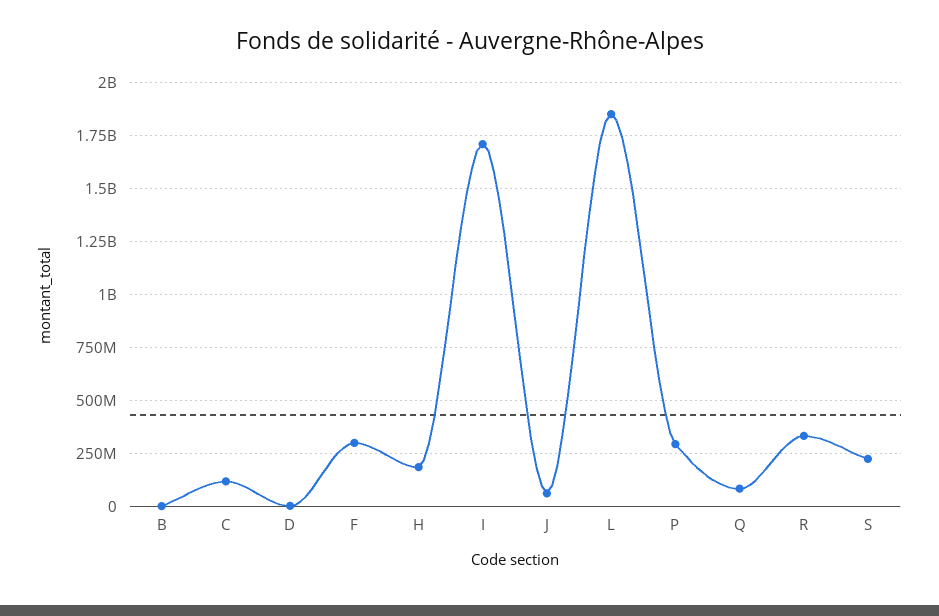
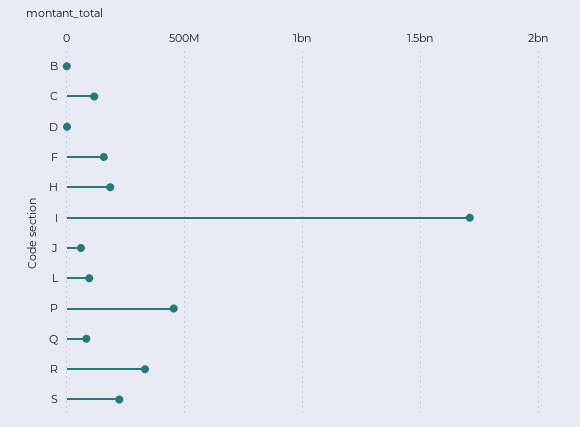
F: 300000000 -> 150000000
L: 1850000000 -> 100000000
P: 300000000 -> 450000000

